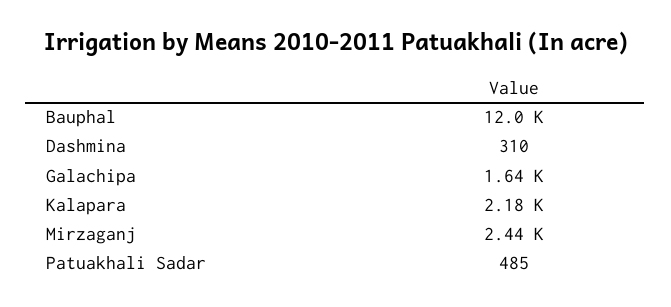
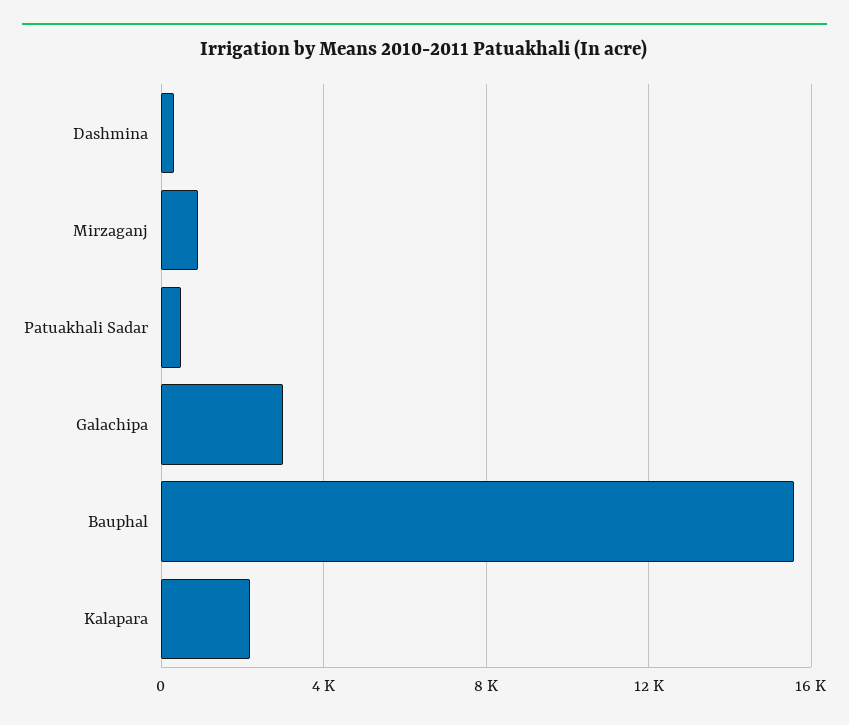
Bauphal: 12000 -> 15500
Galachipa: 1640 -> 3000
Mirzaganj: 2440 -> 1000

